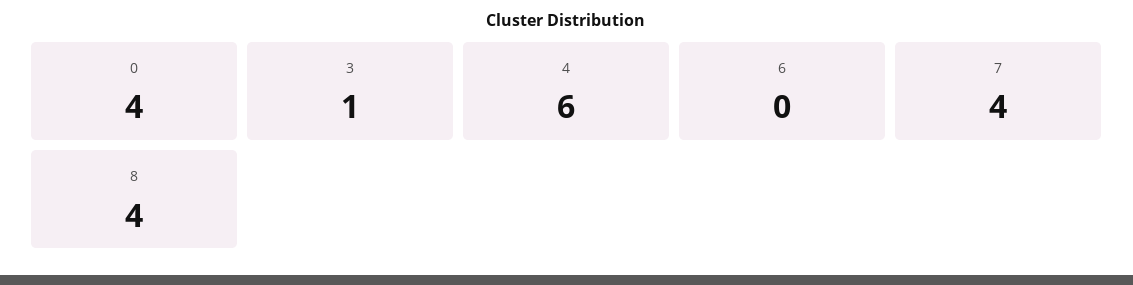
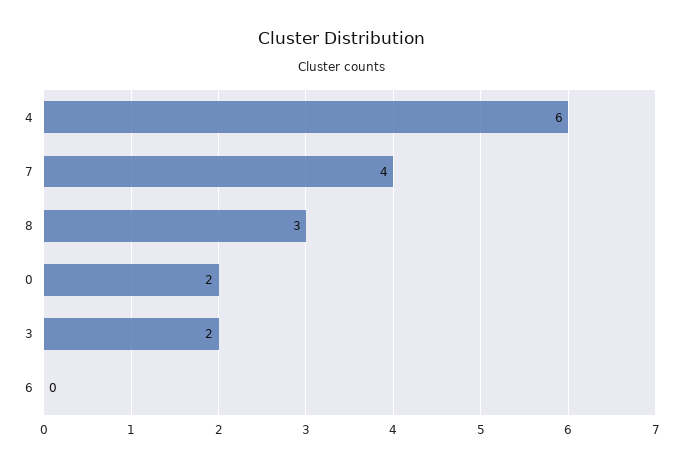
0: 4 -> 2
3: 1 -> 2
8: 4 -> 3

